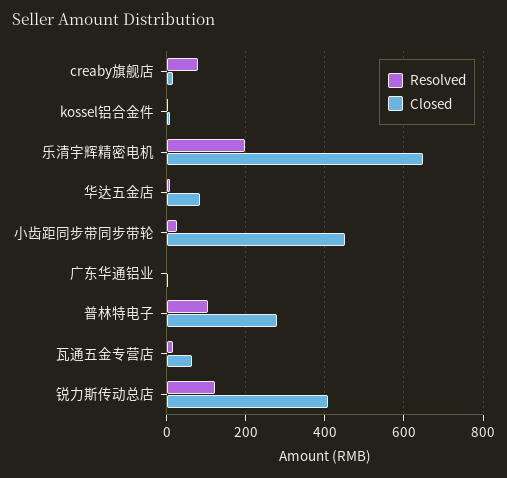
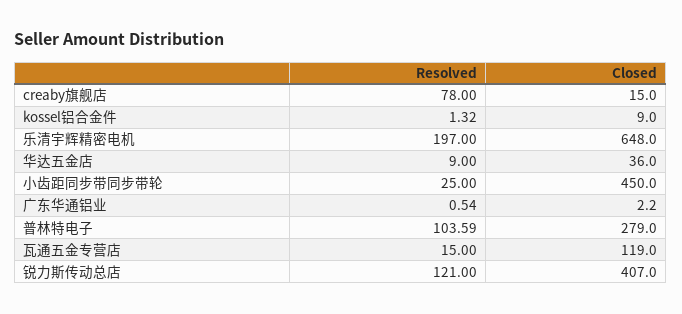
Closed, 华达五金店: 80 -> 36
Closed, 瓦通五金专营店: 60 -> 119

